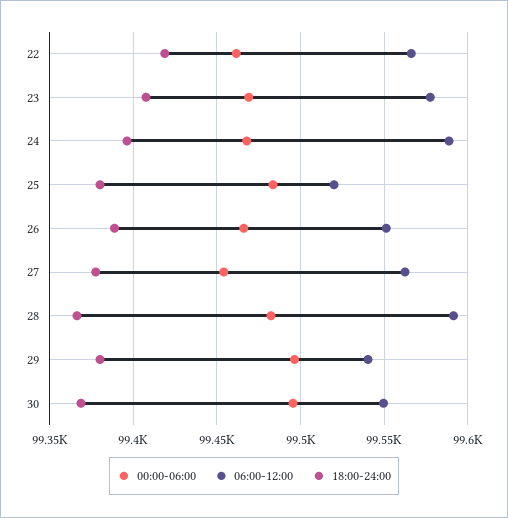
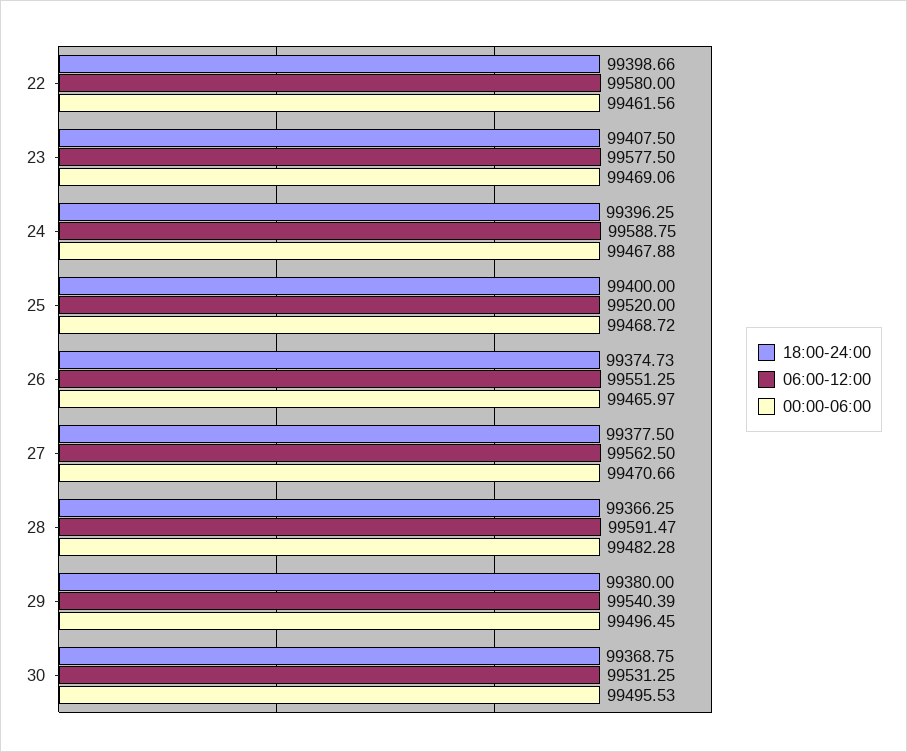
06:00-12:00, 22: 99565 -> 99580
18:00-24:00, 22: 99420 -> 99398.66
00:00-06:00, 25: 99485 -> 99468.72
18:00-24:00, 25: 99380 -> 99400
18:00-24:00, 26: 99390 -> 99374.73
00:00-06:00, 27: 99455 -> 99470.66
06:00-12:00, 30: 99550 -> 99531.25

